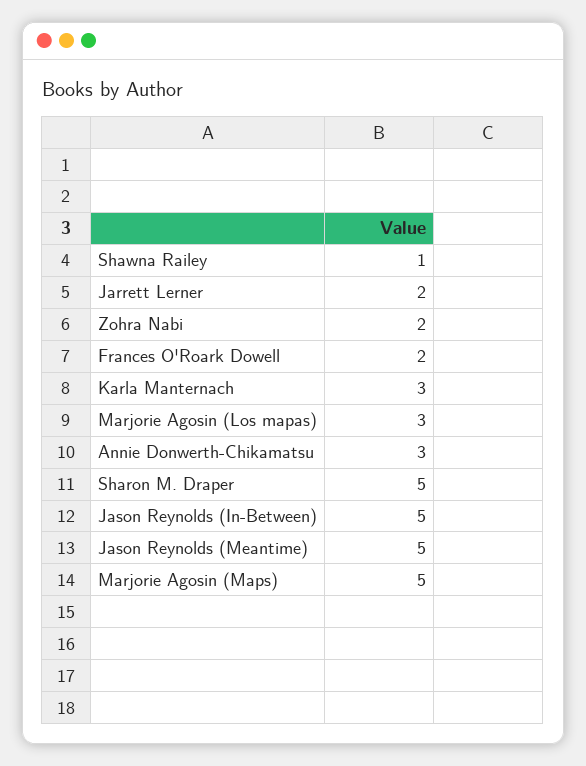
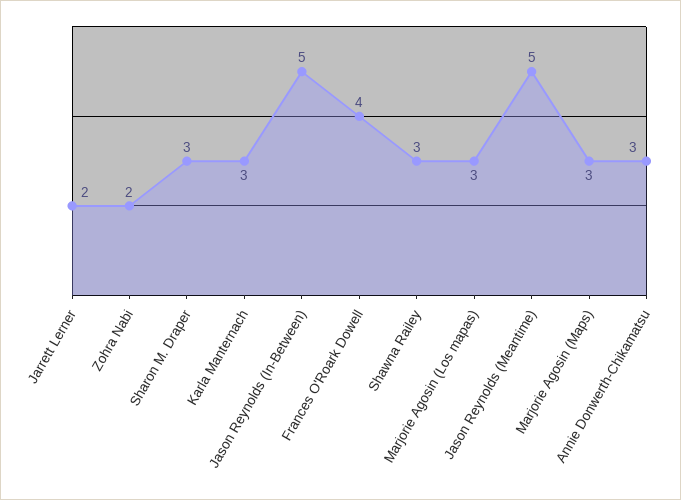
Shawna Railey: 1 -> 3
Frances O'Roark Dowell: 2 -> 4
Sharon M. Draper: 5 -> 3
Marjorie Agosin (Maps): 5 -> 3

